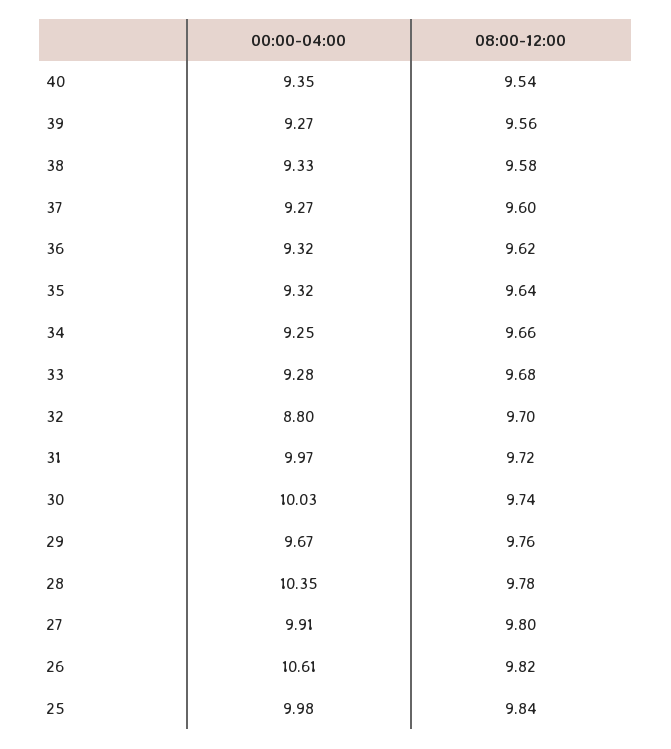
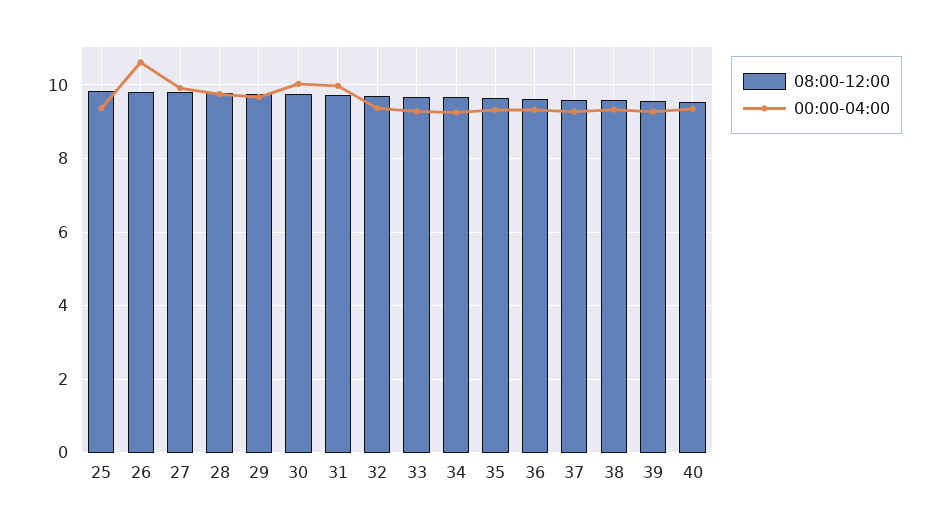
00:00-04:00, 32: 8.8 -> 9.4
00:00-04:00, 28: 10.35 -> 9.8
00:00-04:00, 25: 9.98 -> 9.4

